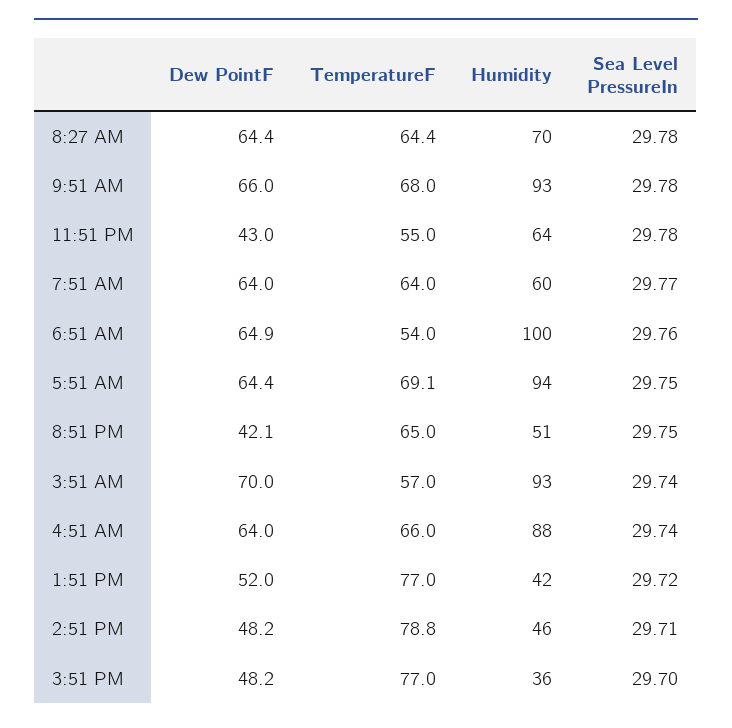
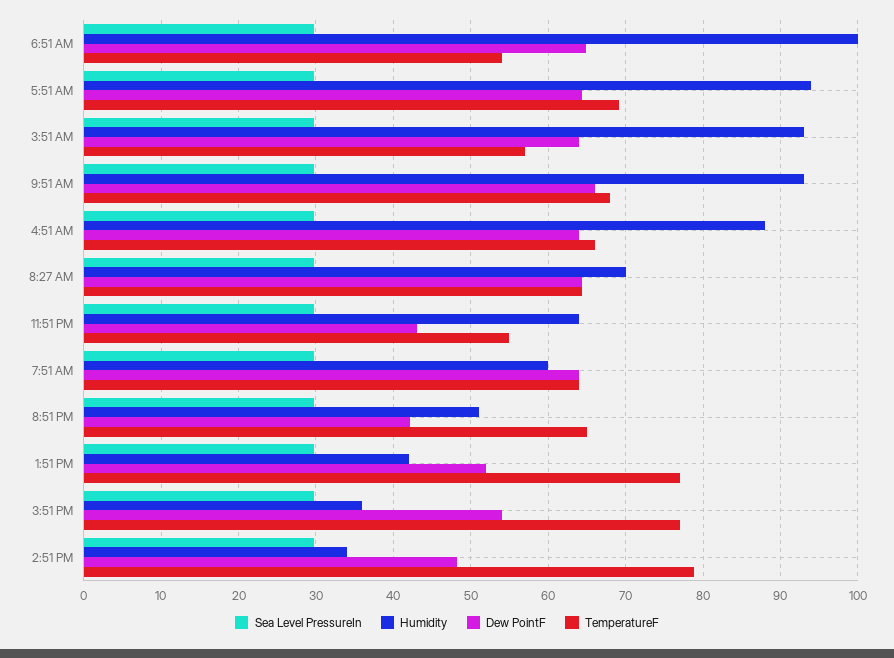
Dew PointF, 3:51 AM: 70 -> 64
Humidity, 2:51 PM: 46 -> 34
Dew PointF, 3:51 PM: 48.2 -> 54

